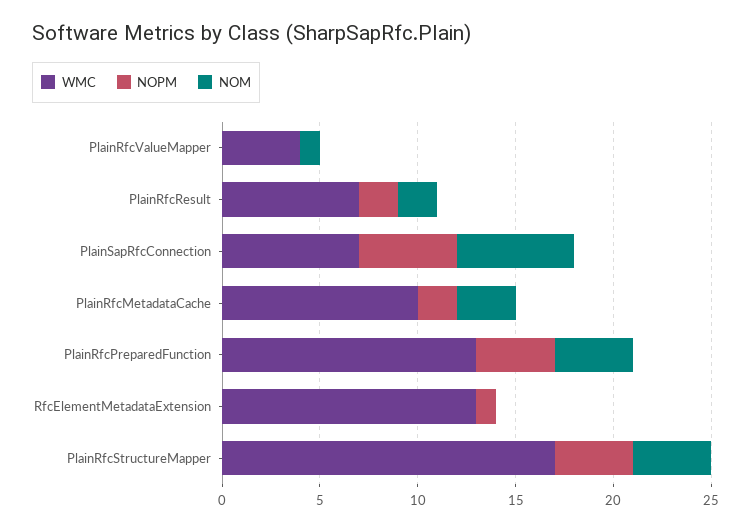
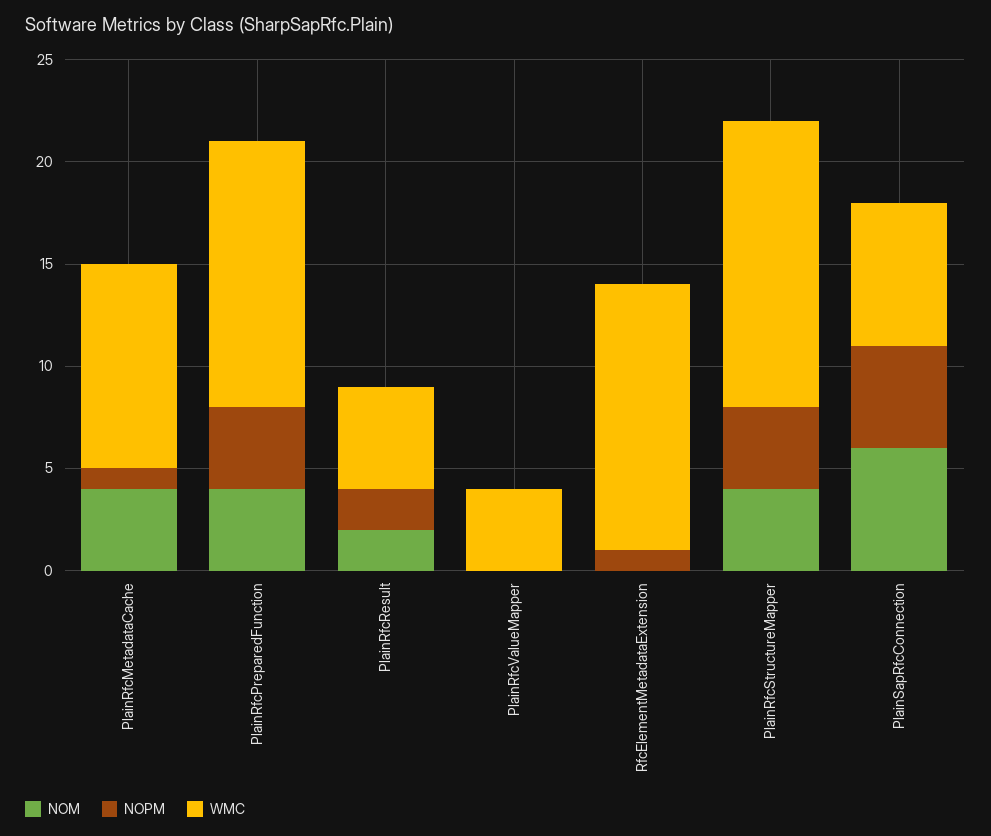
NOM, PlainRfcValueMapper: 1 -> 0
WMC, PlainRfcResult: 7 -> 5
NOPM, PlainRfcMetadataCache: 2 -> 1
NOM, PlainRfcMetadataCache: 3 -> 4
WMC, PlainRfcStructureMapper: 17 -> 14

